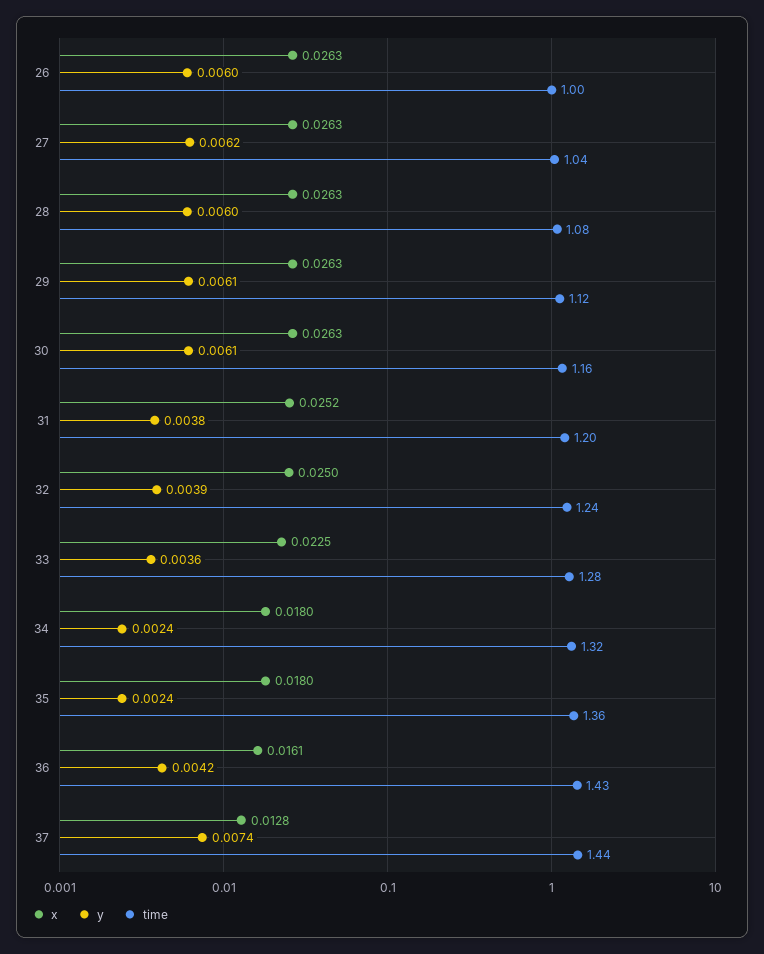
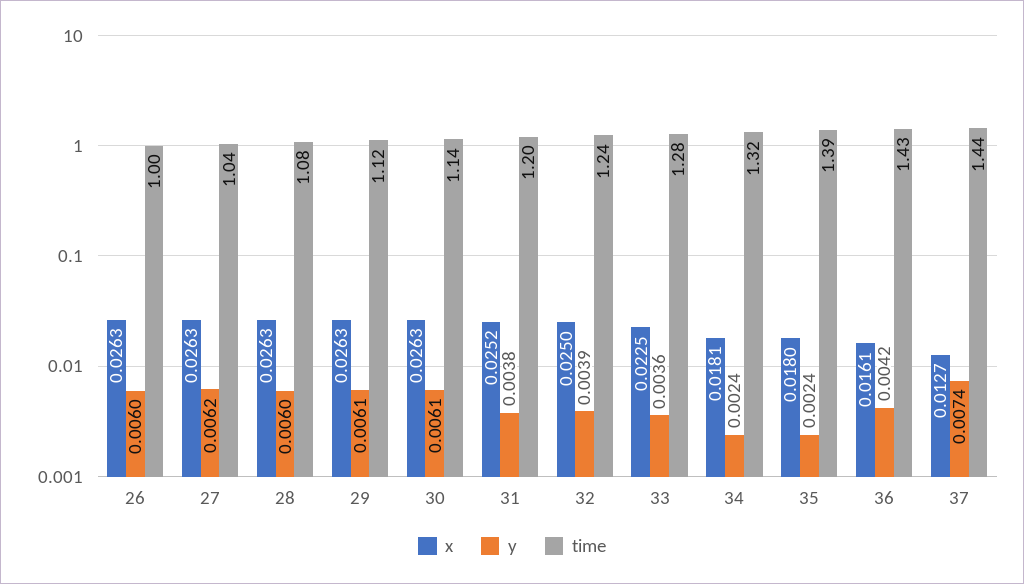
time, 30: 1.16 -> 1.14
x, 34: 0.018 -> 0.0181
time, 35: 1.36 -> 1.39
x, 37: 0.0128 -> 0.0127

